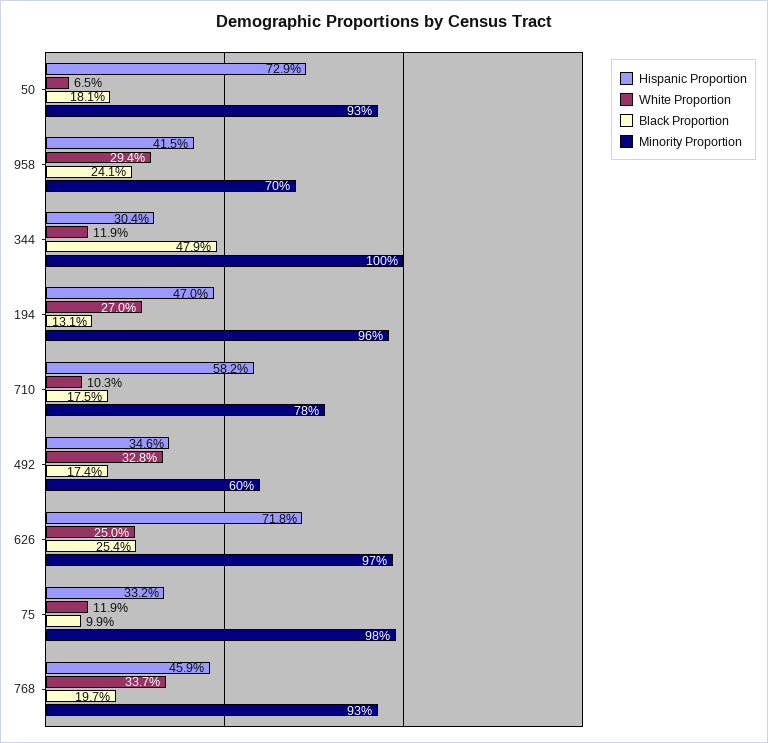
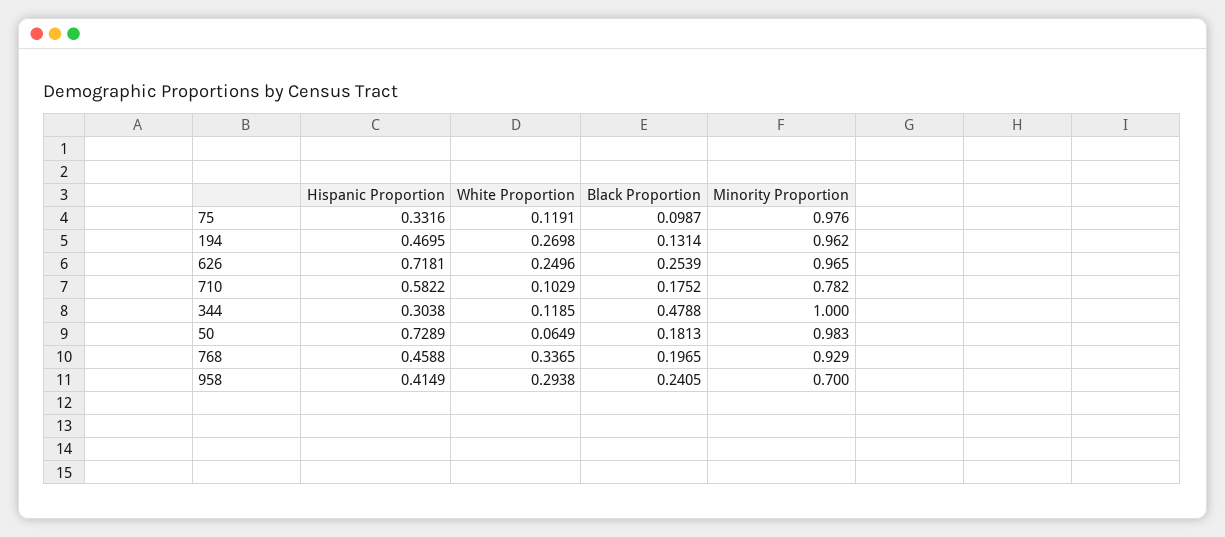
Minority Proportion, 50: 0.93 -> 0.983
Hispanic Proportion, 492: 0.346 -> none
White Proportion, 492: 0.328 -> none
Black Proportion, 492: 0.174 -> none
Minority Proportion, 492: 0.6 -> none

